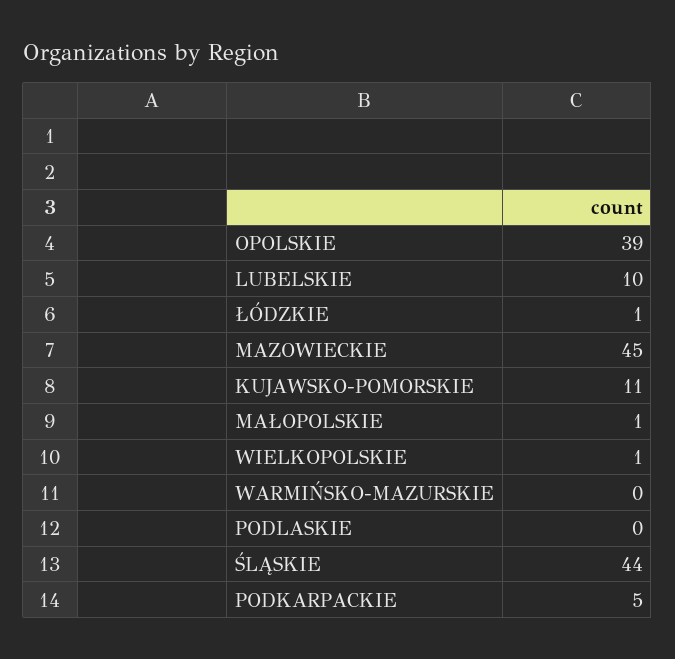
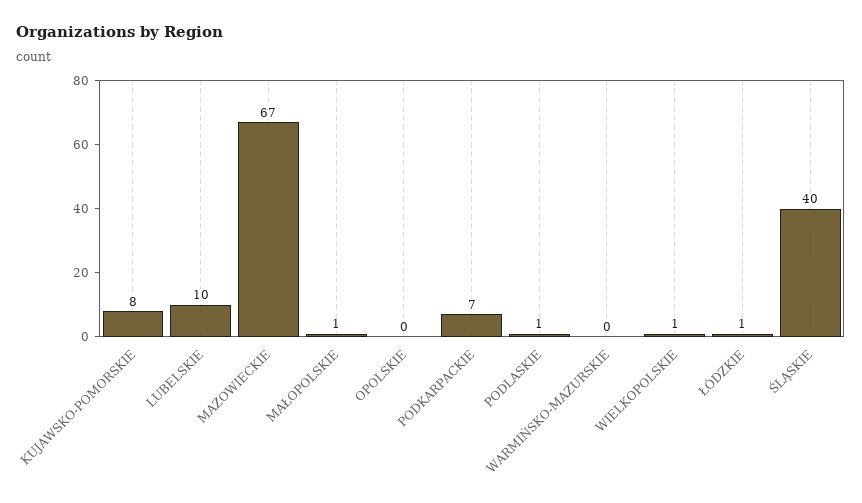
OPOLSKIE: 39 -> 0
MAZOWIECKIE: 45 -> 67
KUJAWSKO-POMORSKIE: 11 -> 8
PODLASKIE: 0 -> 1
ŚLĄSKIE: 44 -> 40
PODKARPACKIE: 5 -> 7

